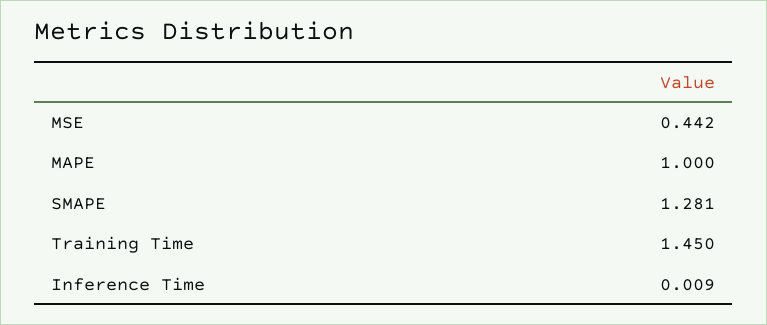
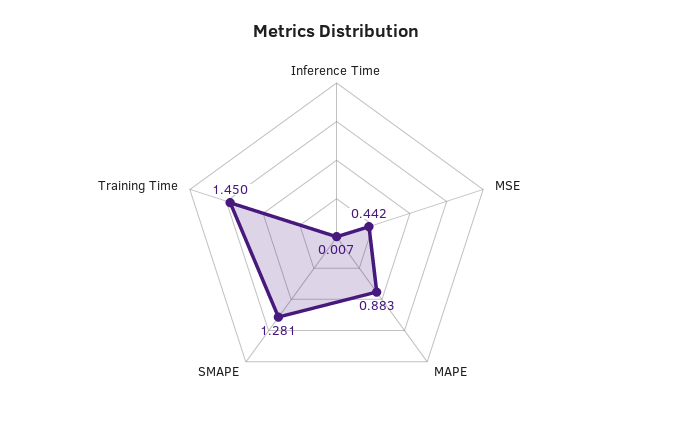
MAPE: 1 -> 0.883
Inference Time: 0.009 -> 0.007

